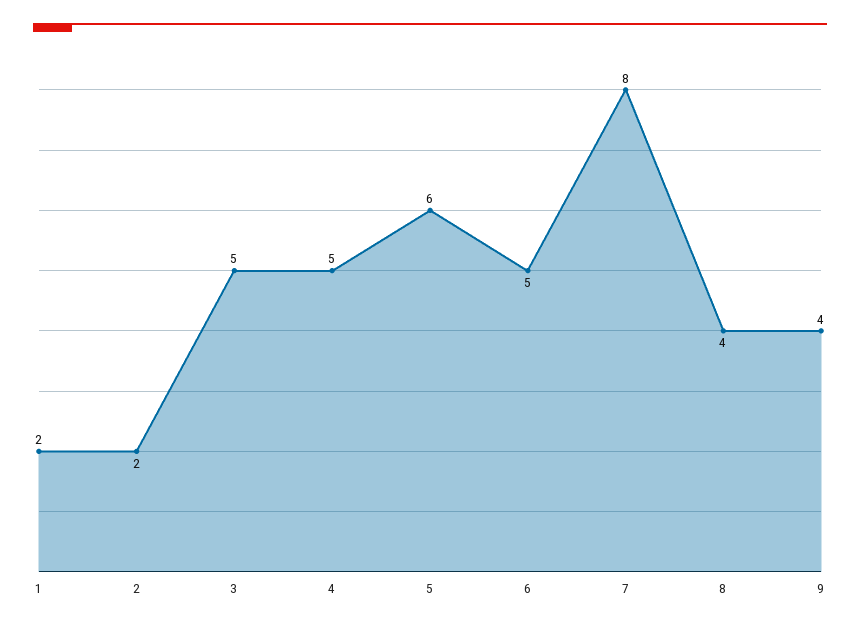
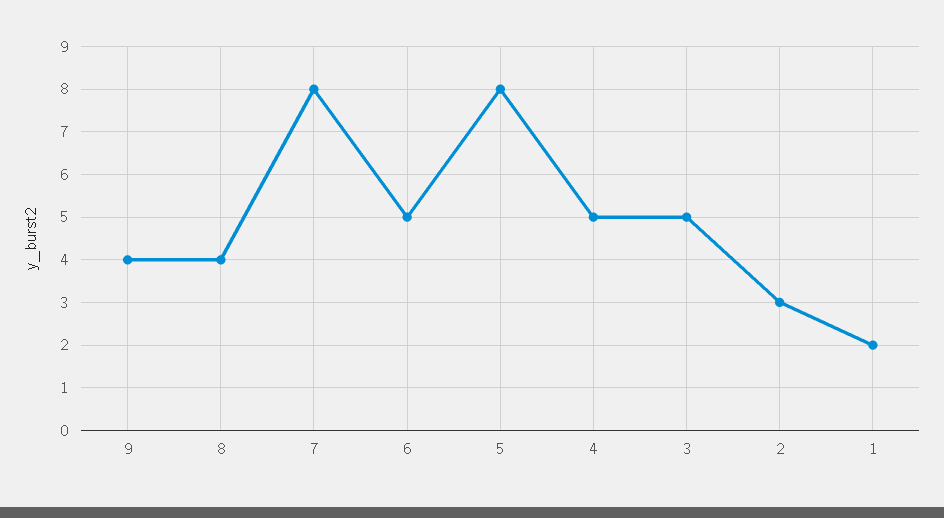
2: 2 -> 3
5: 6 -> 8

